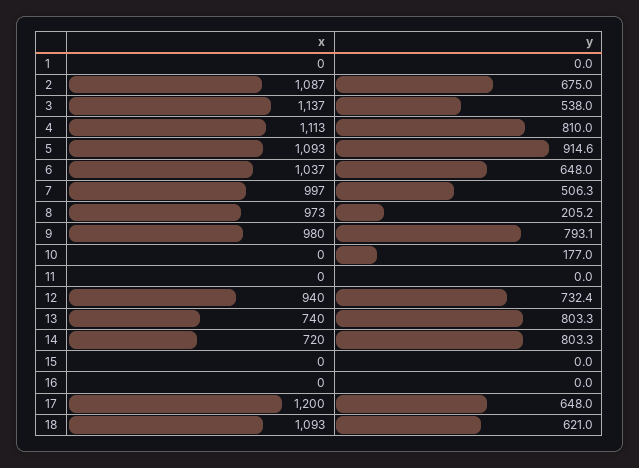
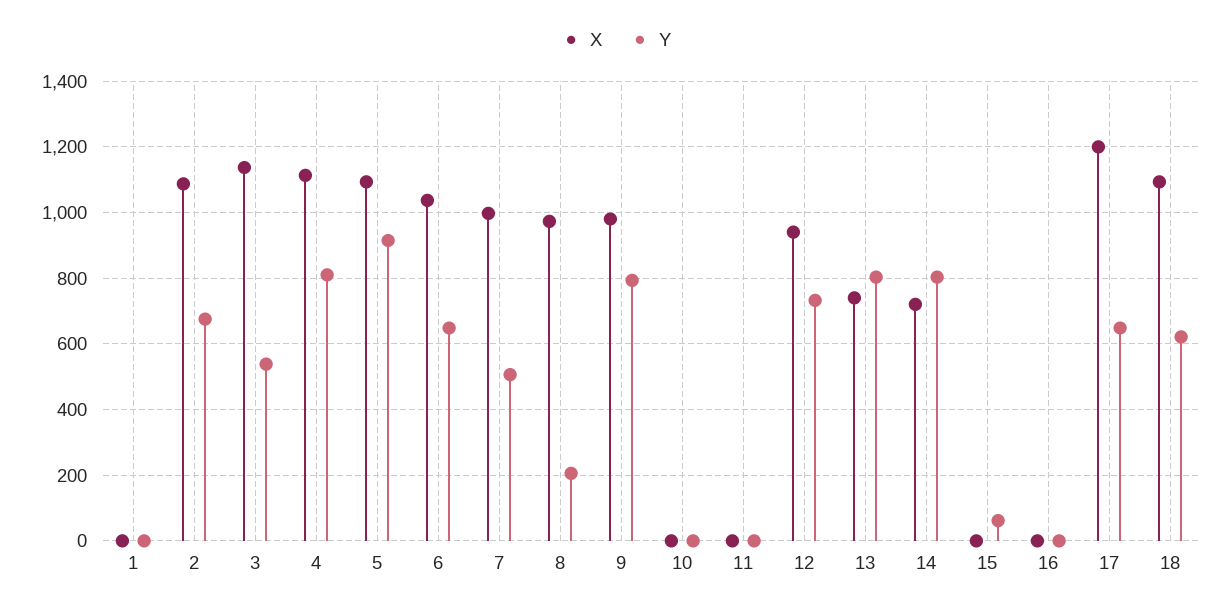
y, 10: 177 -> 0
y, 15: 0 -> 60

